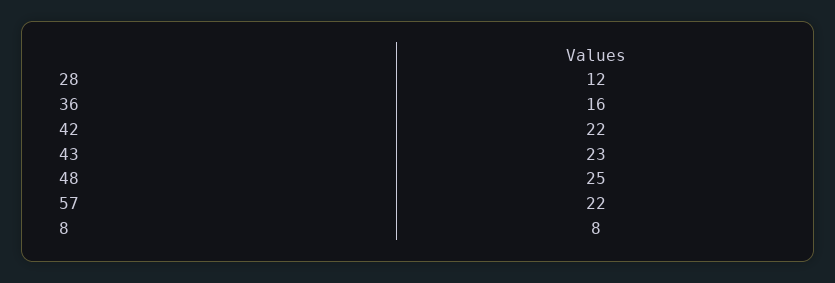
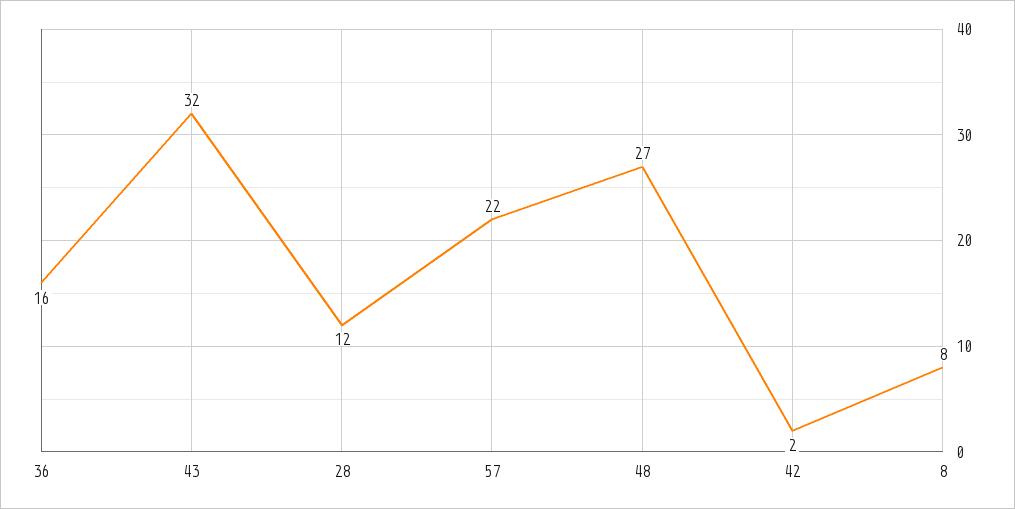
42: 22 -> 2
43: 23 -> 32
48: 25 -> 27

